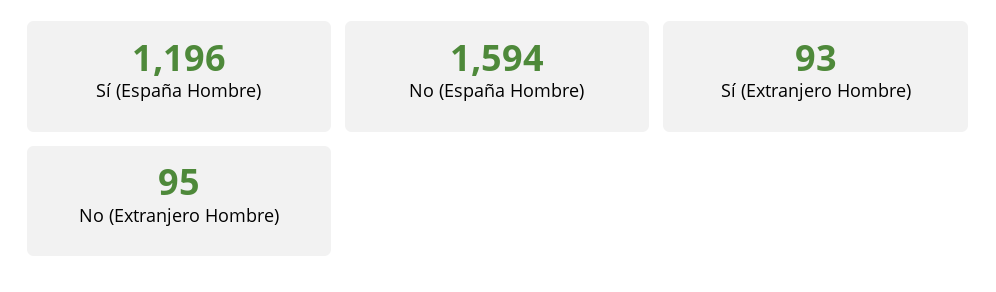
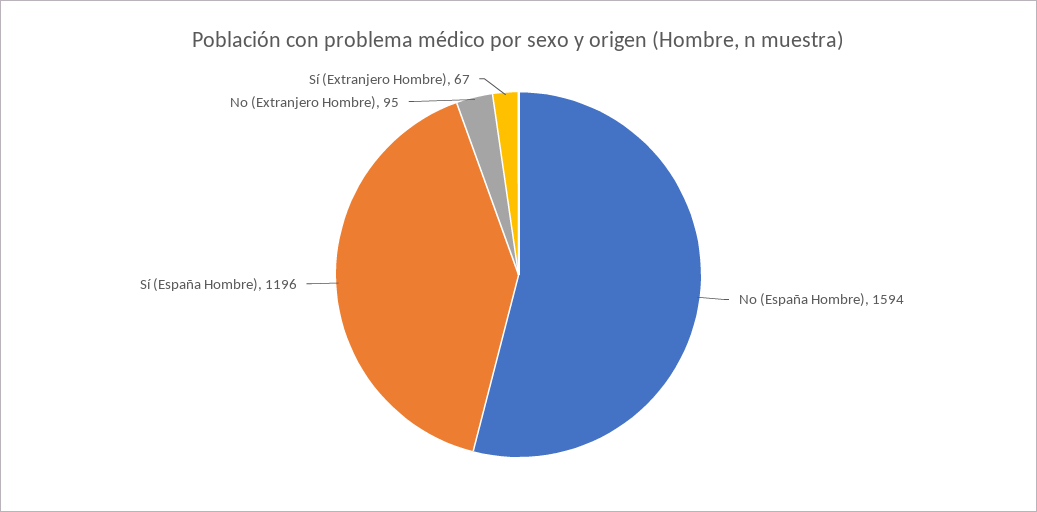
Sí (Extranjero Hombre): 93 -> 67

